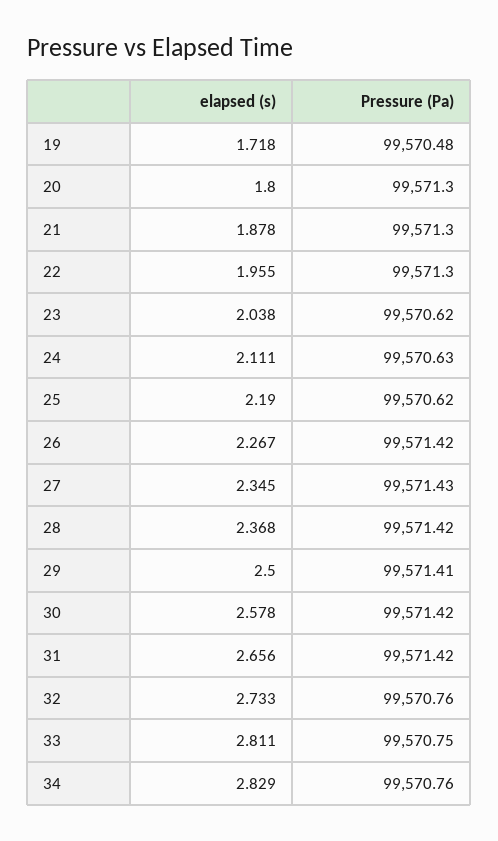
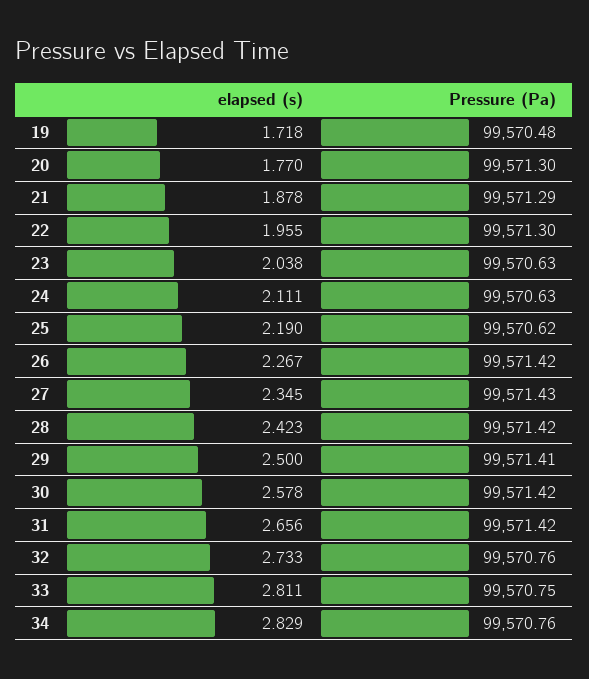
elapsed (s), 20: 1.8 -> 1.77
Pressure (Pa), 21: 99571.3 -> 99571.29
Pressure (Pa), 23: 99570.62 -> 99570.63
elapsed (s), 28: 2.368 -> 2.423

